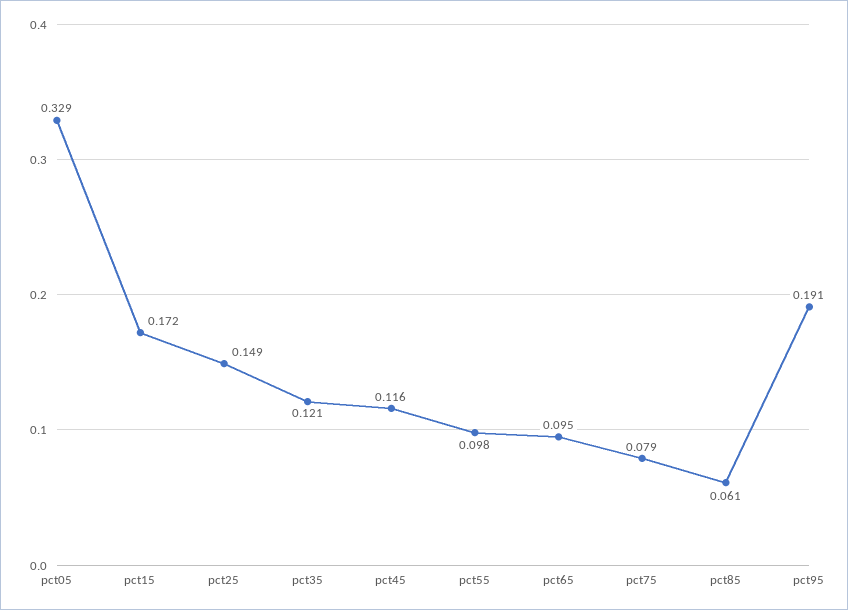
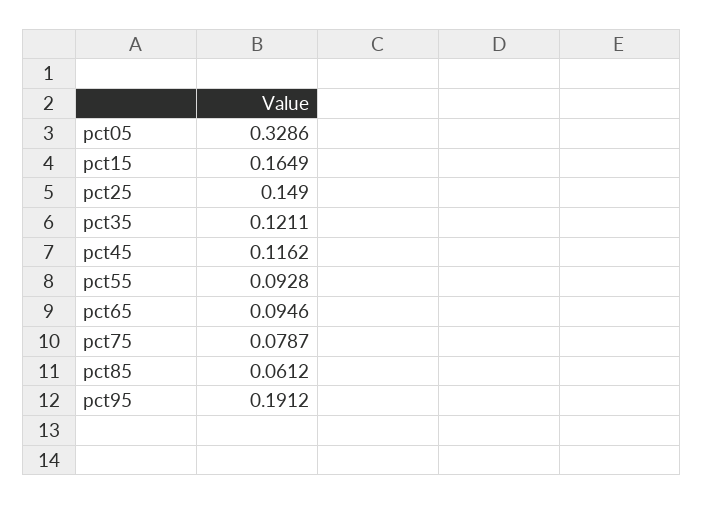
pct15: 0.172 -> 0.1649
pct55: 0.098 -> 0.0928

